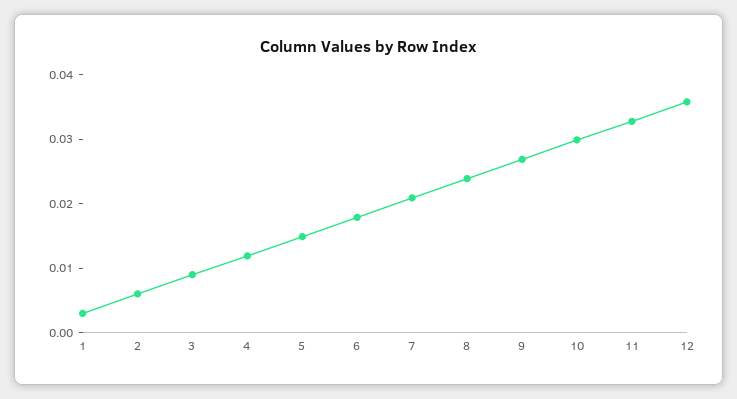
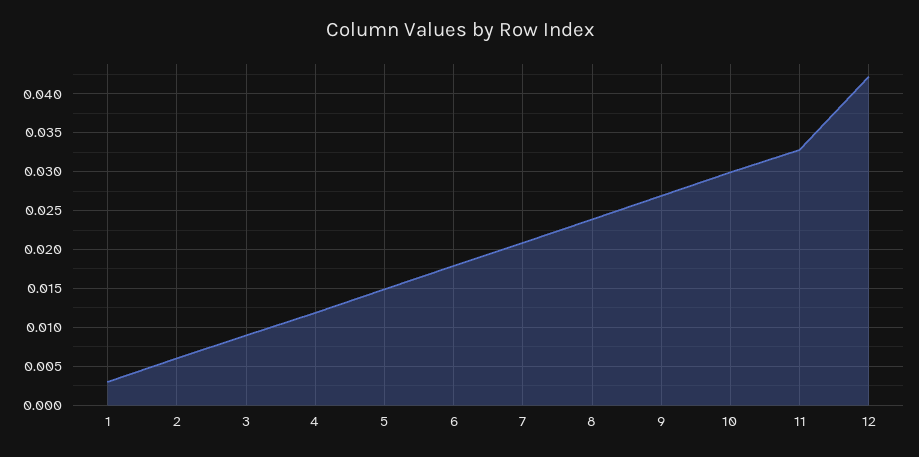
12: 0.036 -> 0.042

